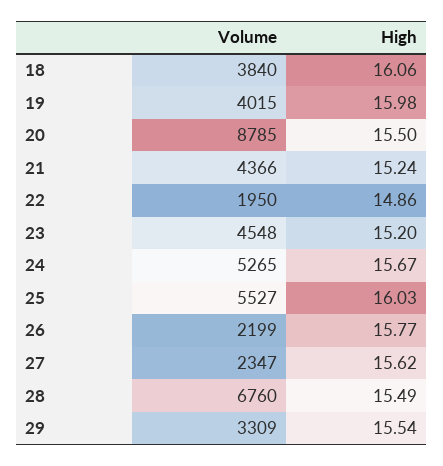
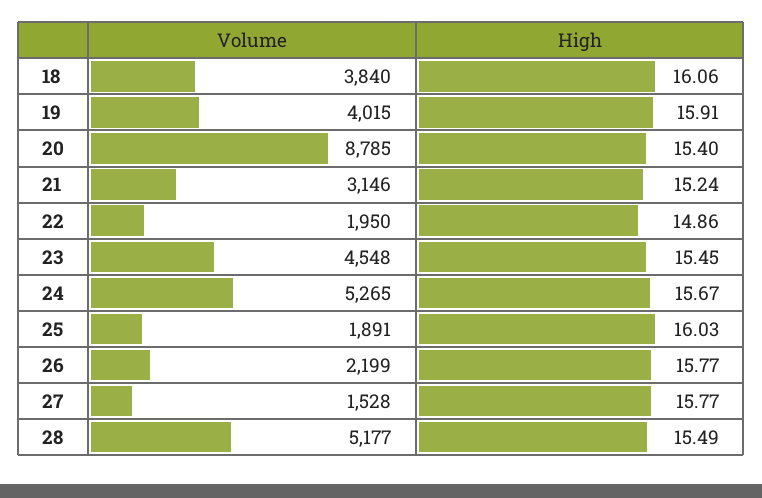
High, 19: 15.98 -> 15.91
High, 20: 15.5 -> 15.4
Volume, 21: 4366 -> 3146
High, 23: 15.2 -> 15.45
Volume, 25: 5527 -> 1891
Volume, 27: 2347 -> 1528
High, 27: 15.62 -> 15.77
Volume, 28: 6760 -> 5177
Volume, 29: 3309 -> none
High, 29: 15.54 -> none

